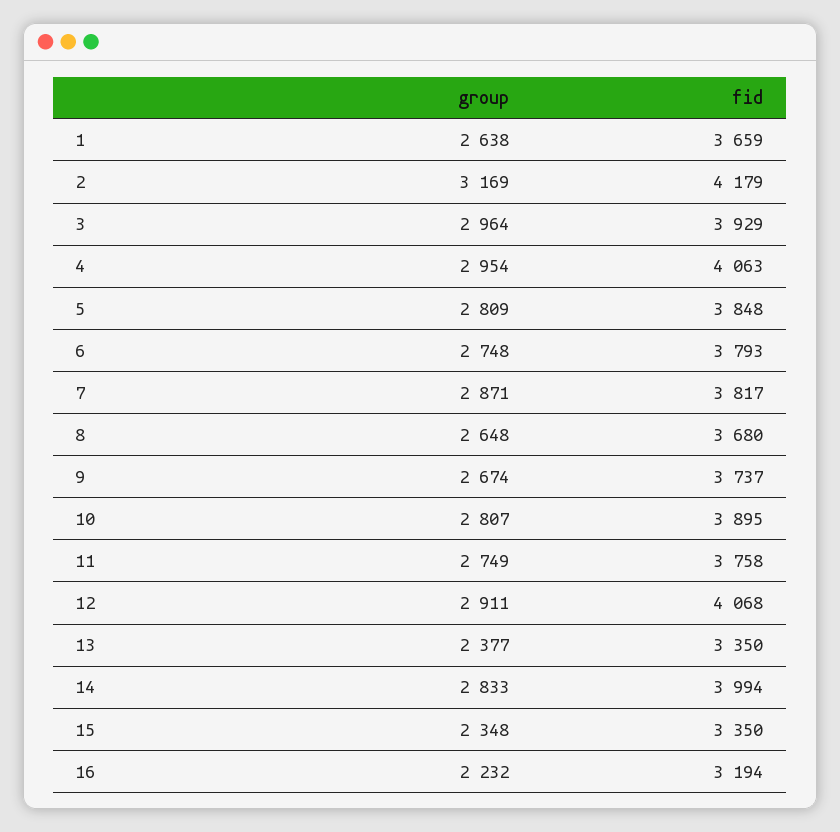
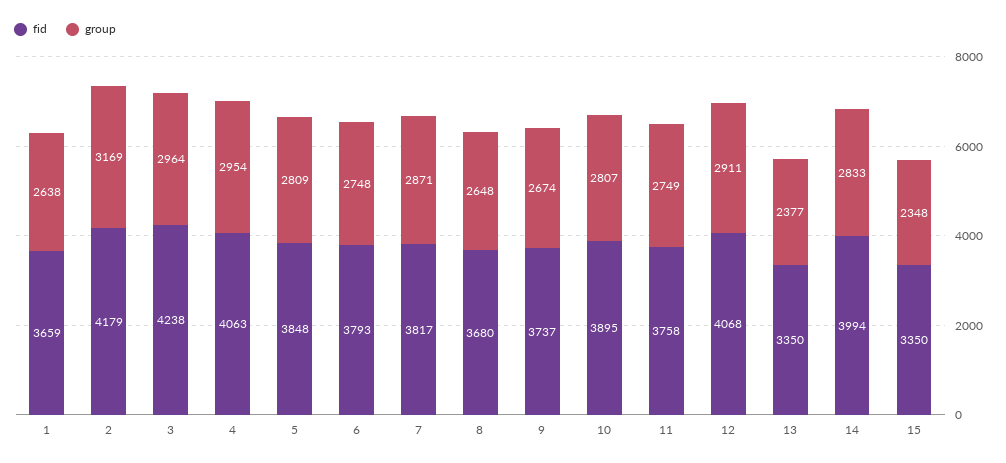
fid, 3: 3929 -> 4238
group, 16: 2232 -> none
fid, 16: 3194 -> none

